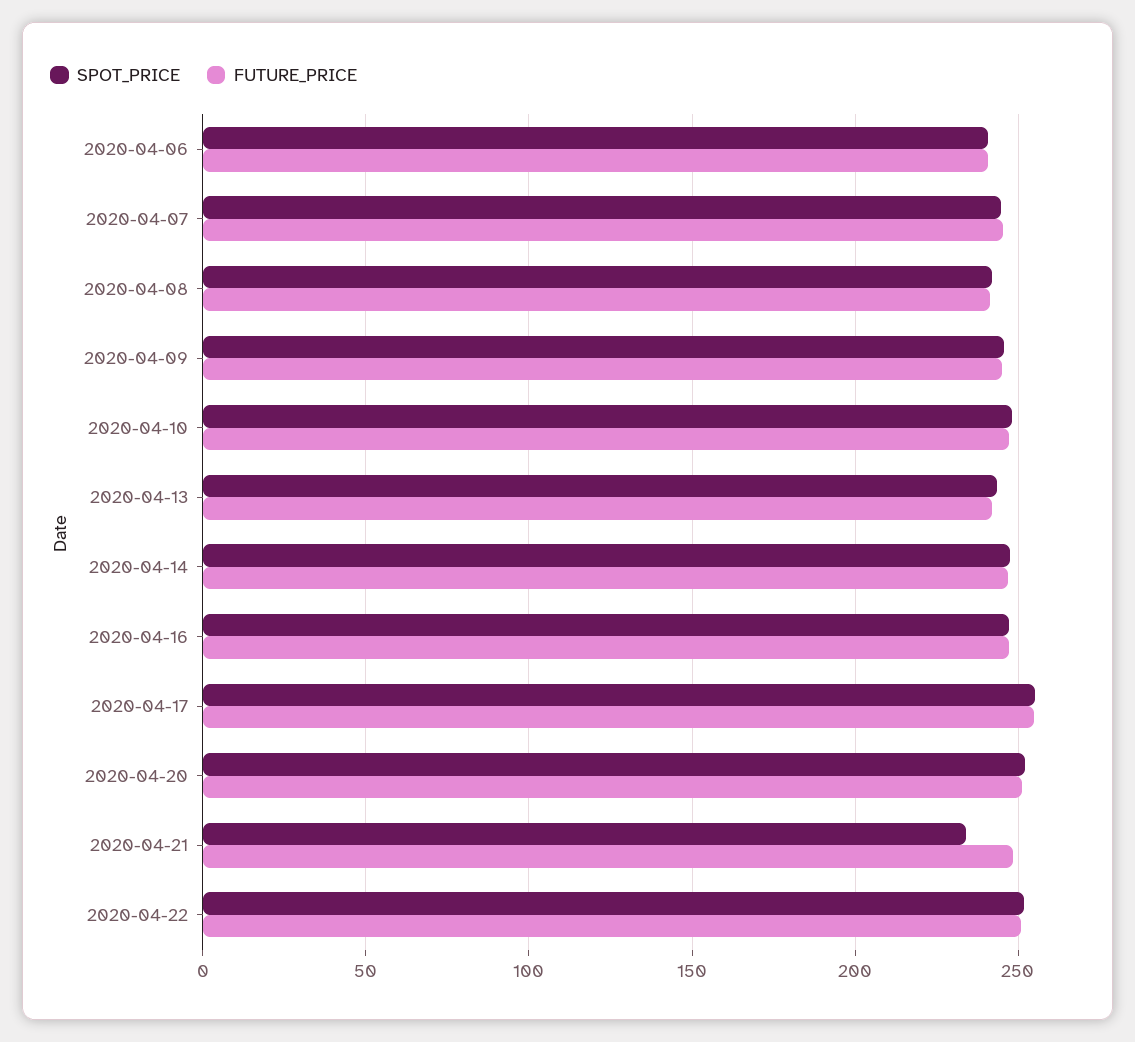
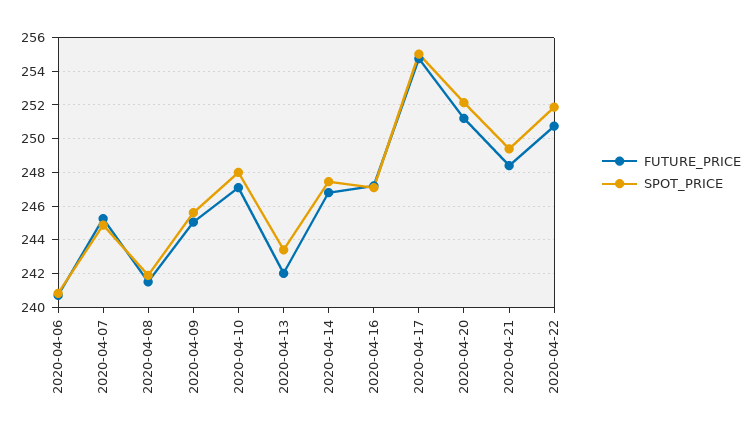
SPOT_PRICE, 2020-04-21: 235 -> 249.5

